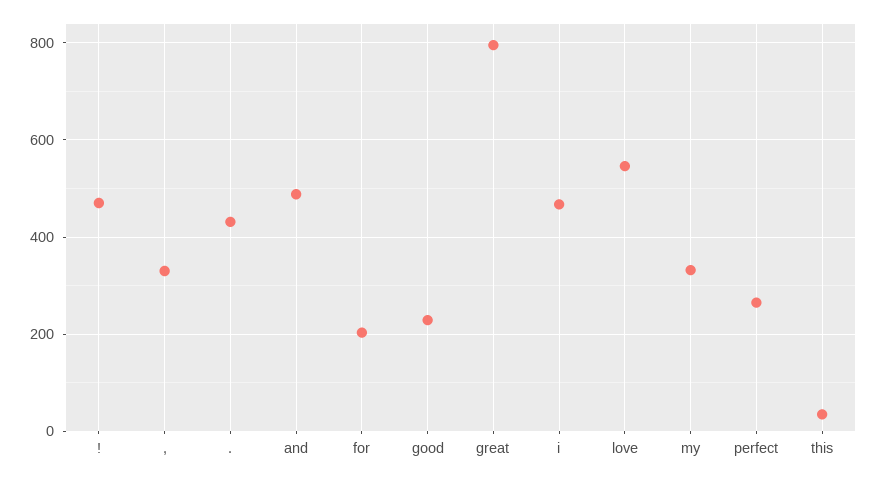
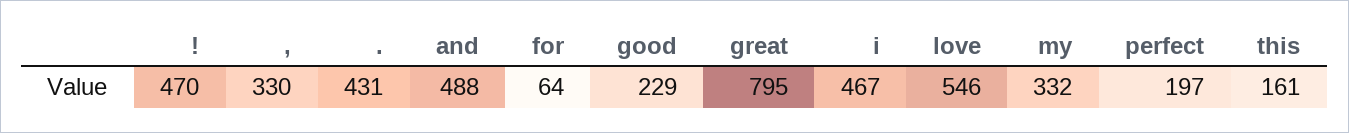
for: 200 -> 64
perfect: 260 -> 197
this: 40 -> 161

